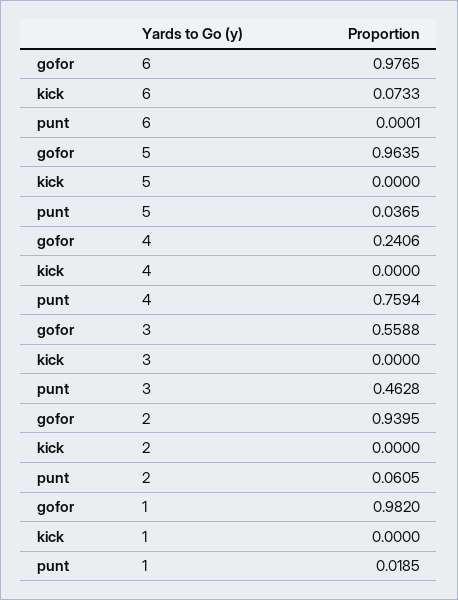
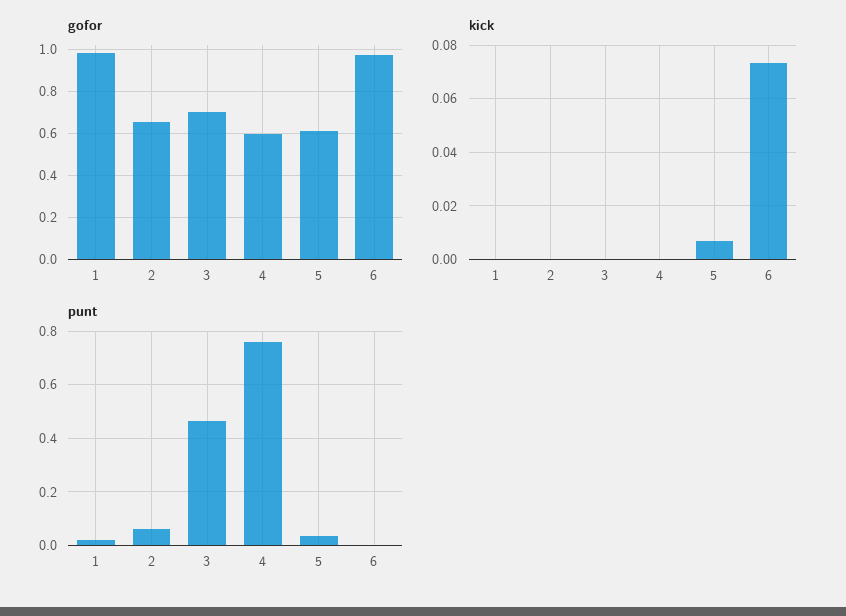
gofor, 5: 0.9635 -> 0.6
kick, 5: 0 -> 0.0075
gofor, 4: 0.2406 -> 0.6
gofor, 3: 0.5588 -> 0.7
gofor, 2: 0.9395 -> 0.65

